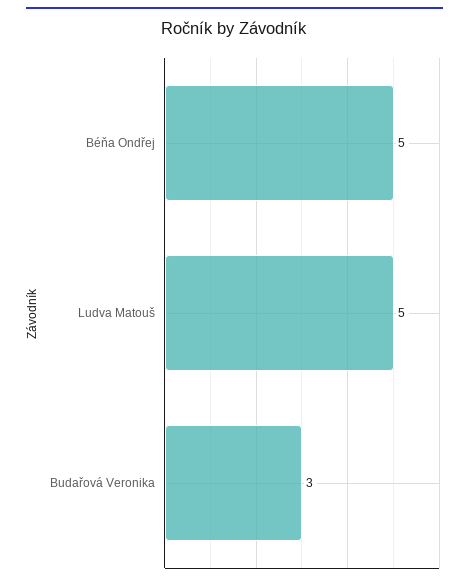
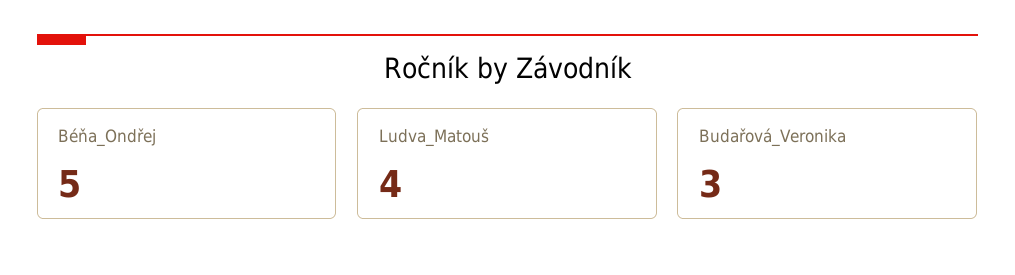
Ludva Matouš: 5 -> 4

